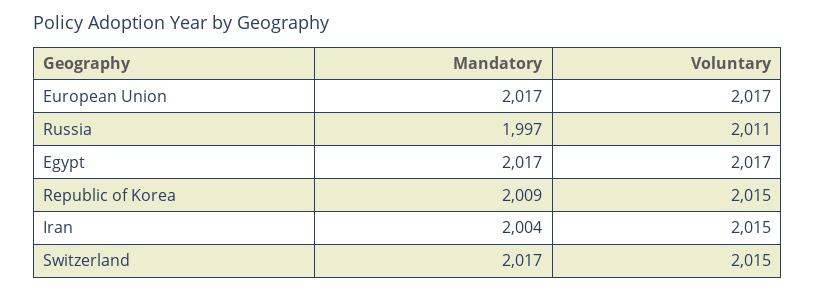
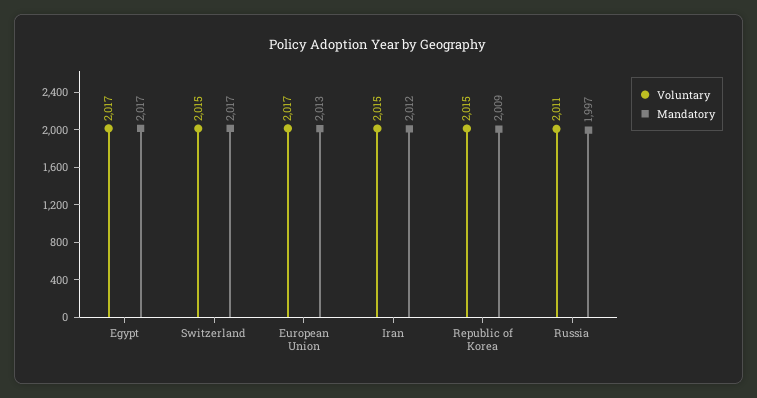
Mandatory, European Union: 2017 -> 2013
Mandatory, Iran: 2004 -> 2012

